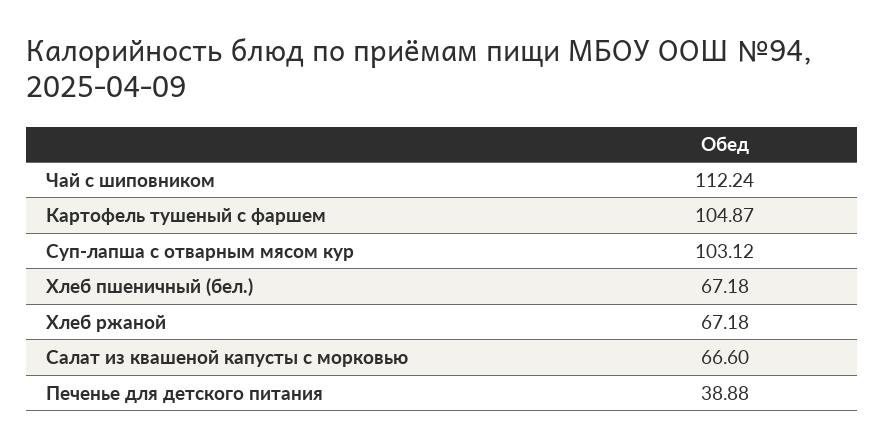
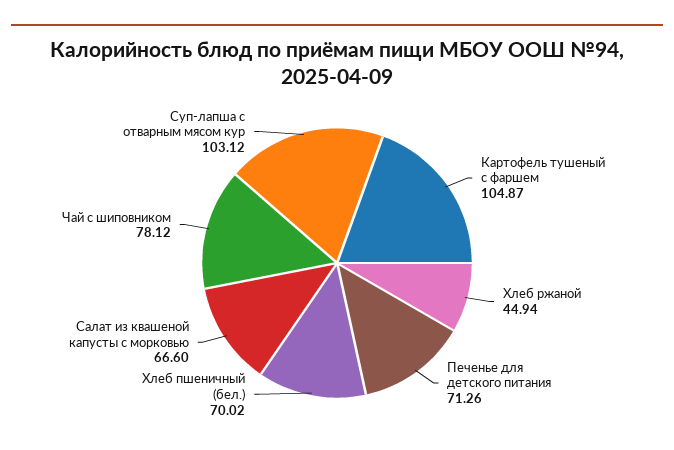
Чай с шиповником: 112.24 -> 78.12
Хлеб пшеничный (бел.): 67.18 -> 70.02
Хлеб ржаной: 67.18 -> 44.94
Печенье для детского питания: 38.88 -> 71.26

